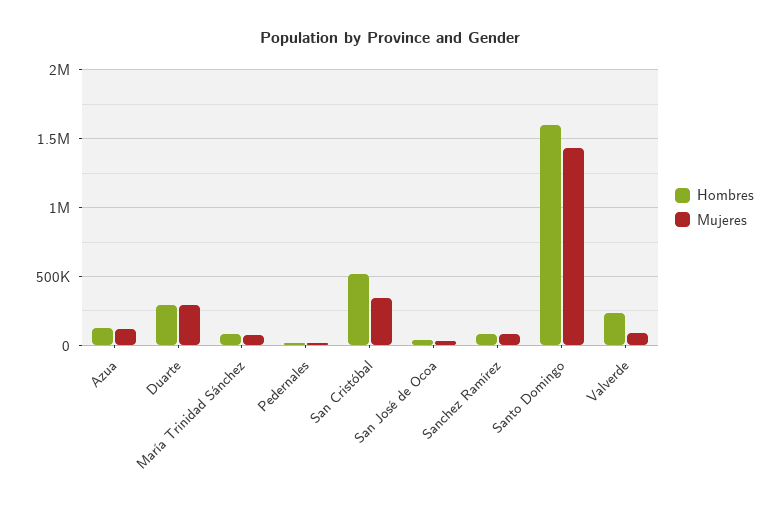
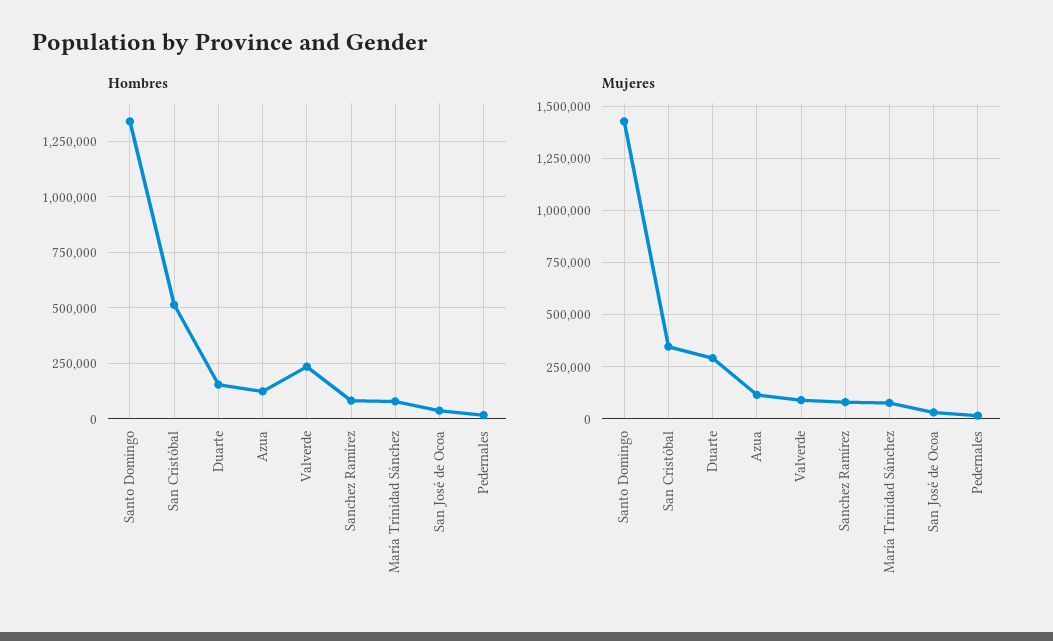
Hombres, Duarte: 300000 -> 150000
Hombres, Santo Domingo: 1600000 -> 1350000

